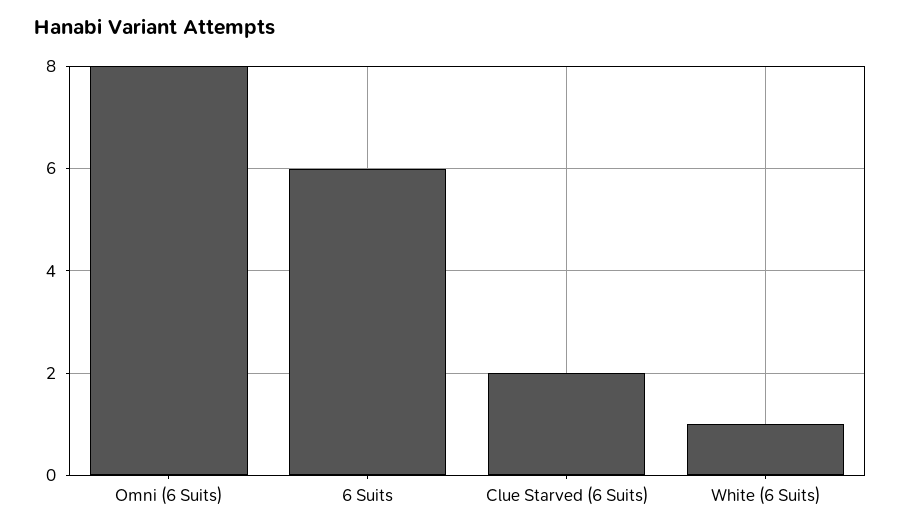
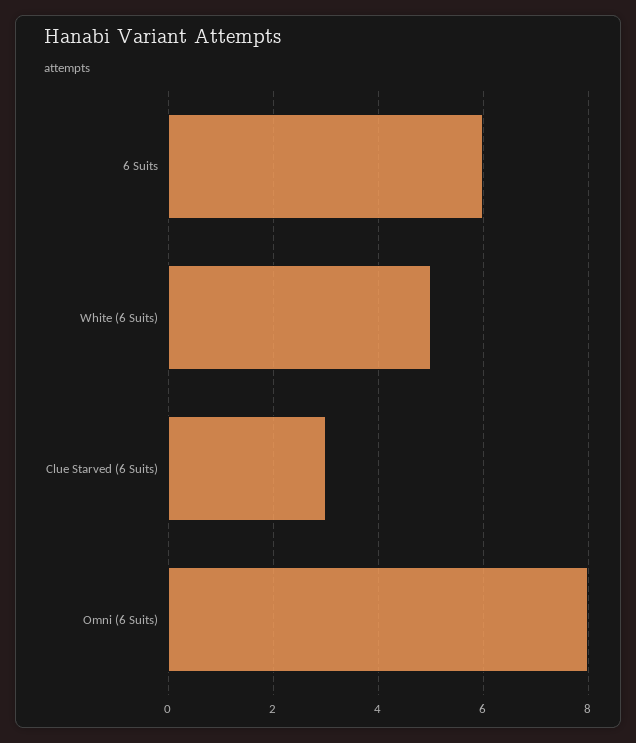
Clue Starved (6 Suits): 2 -> 3
White (6 Suits): 1 -> 5

